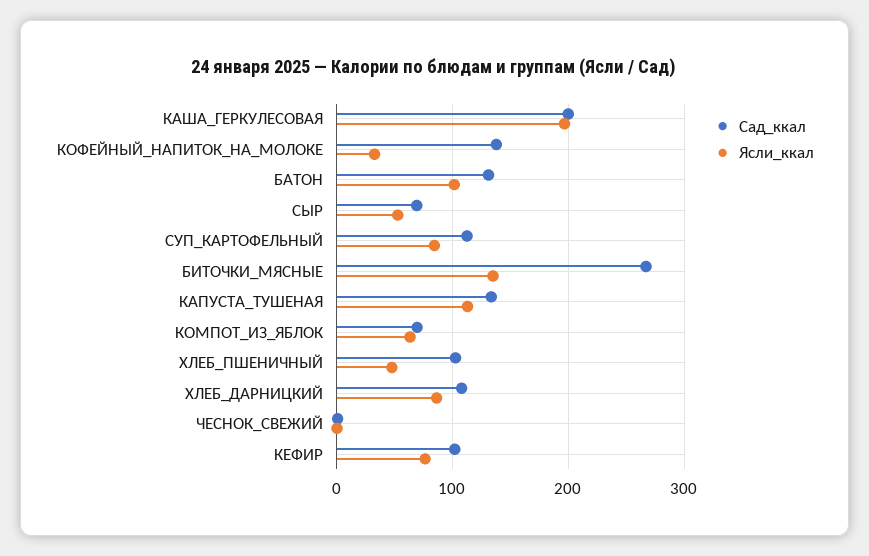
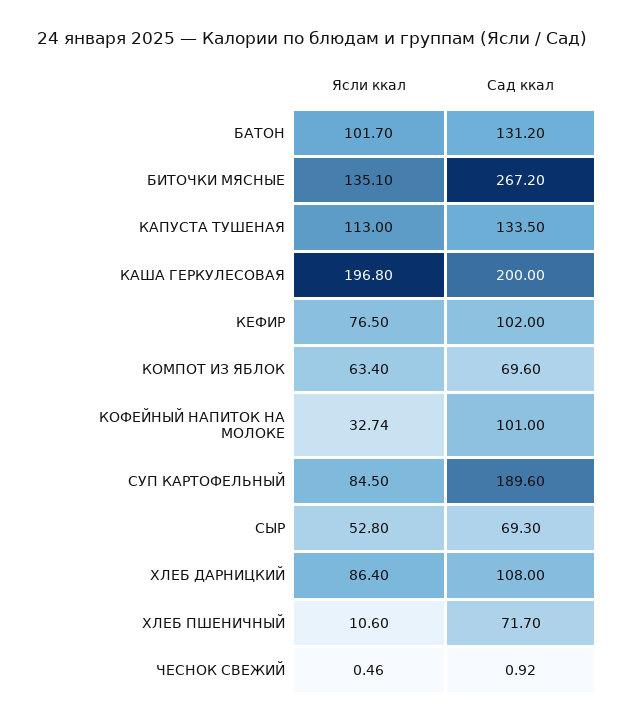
Сад_ккал, КОФЕЙНЫЙ_НАПИТОК_НА_МОЛОКЕ: 140 -> 101
Сад_ккал, СУП_КАРТОФЕЛЬНЫЙ: 110 -> 189.6
Сад_ккал, ХЛЕБ_ПШЕНИЧНЫЙ: 100 -> 71.7
Ясли_ккал, ХЛЕБ_ПШЕНИЧНЫЙ: 50 -> 10.6

